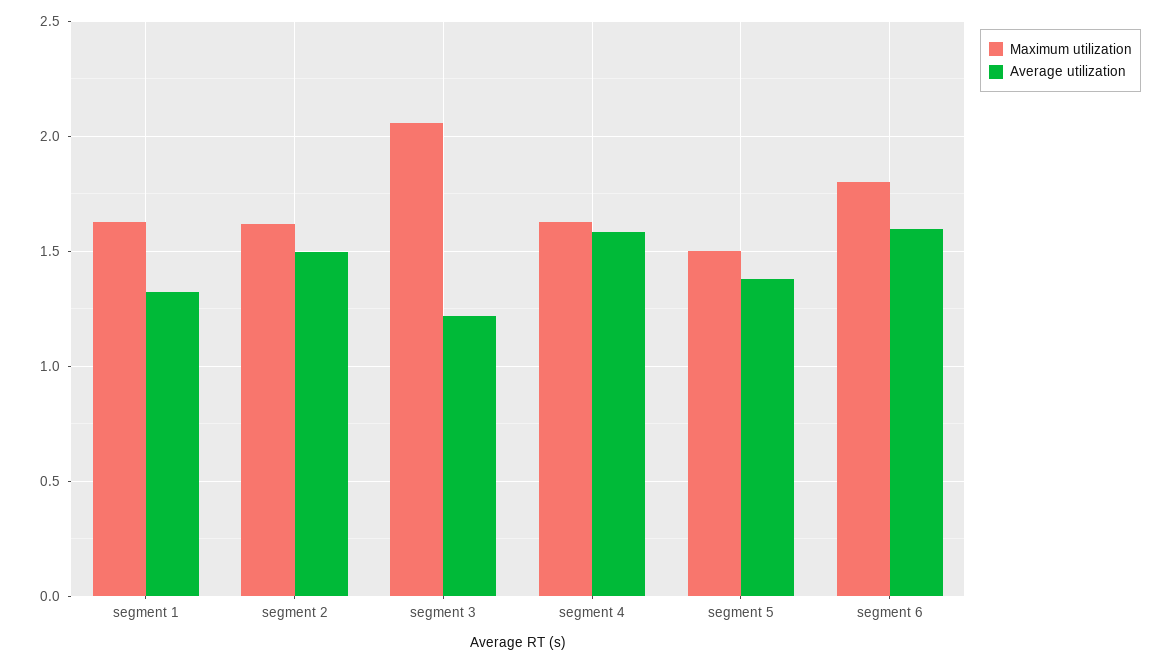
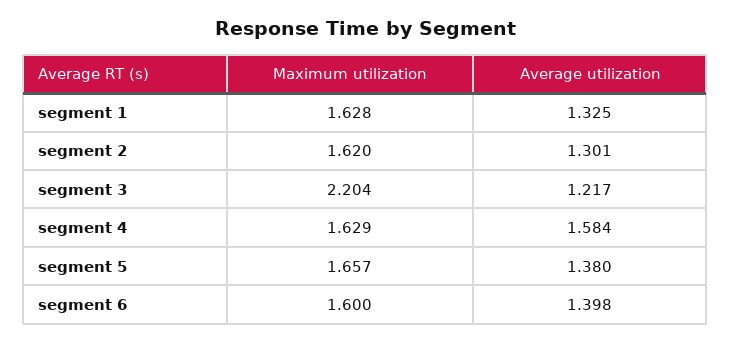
Average utilization, segment 2: 1.5 -> 1.301
Maximum utilization, segment 3: 2.05 -> 2.204
Maximum utilization, segment 5: 1.5 -> 1.657
Maximum utilization, segment 6: 1.8 -> 1.6
Average utilization, segment 6: 1.6 -> 1.398

